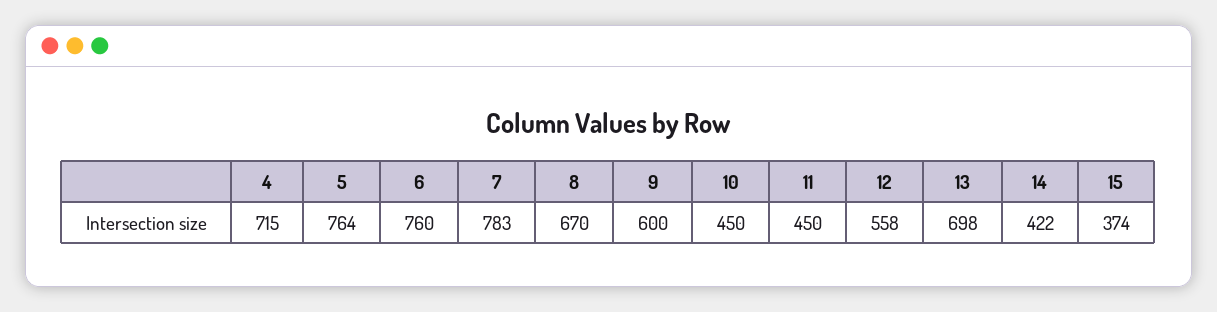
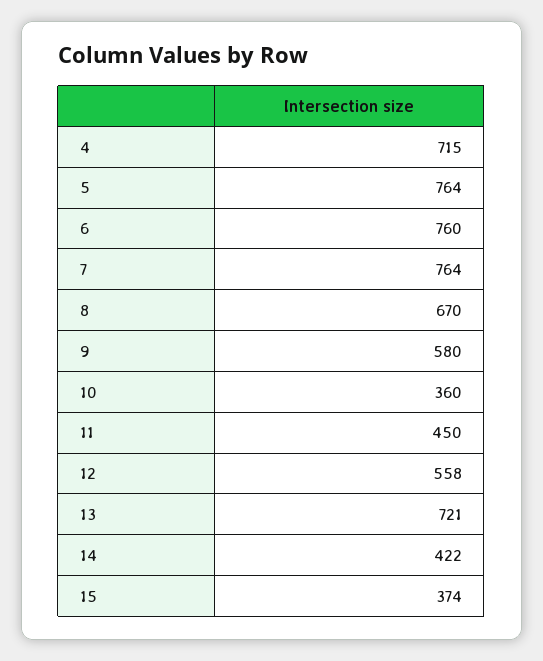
7: 783 -> 764
9: 600 -> 580
10: 450 -> 360
13: 698 -> 721

